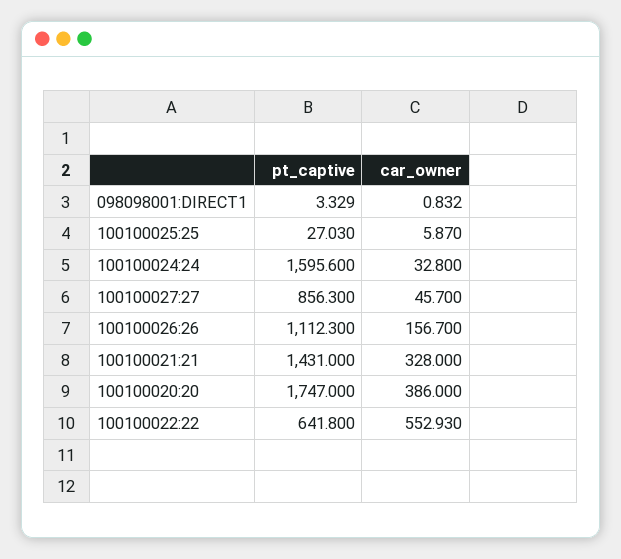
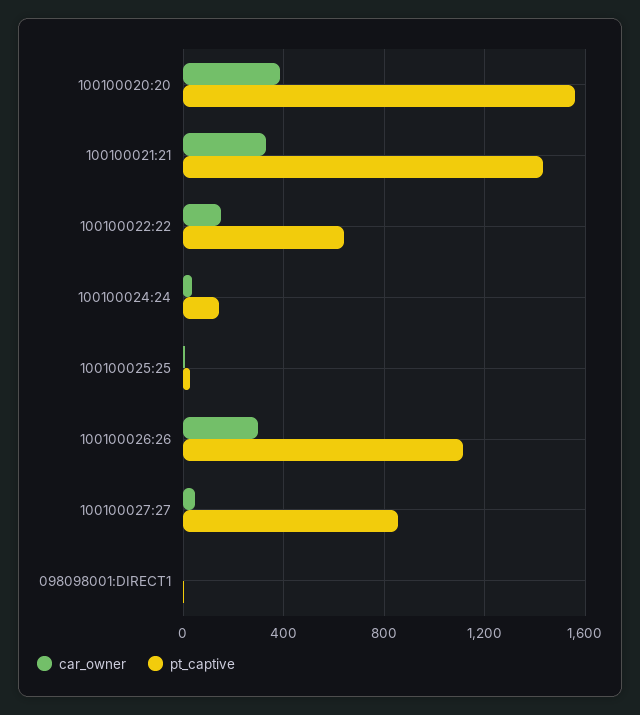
pt_captive, 100100024:24: 1595.6 -> 150
car_owner, 100100026:26: 156.7 -> 300
pt_captive, 100100020:20: 1747 -> 1550
car_owner, 100100022:22: 552.93 -> 150

